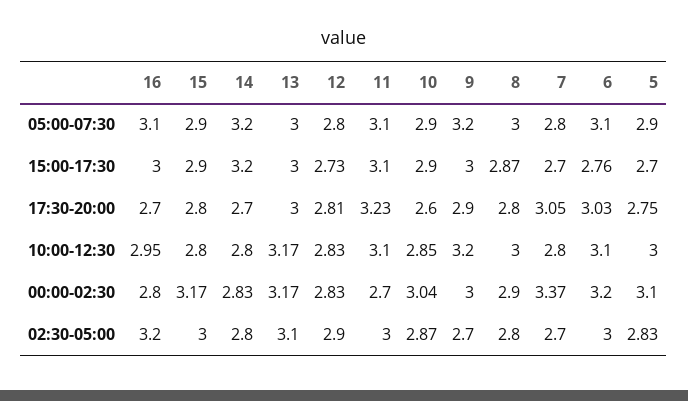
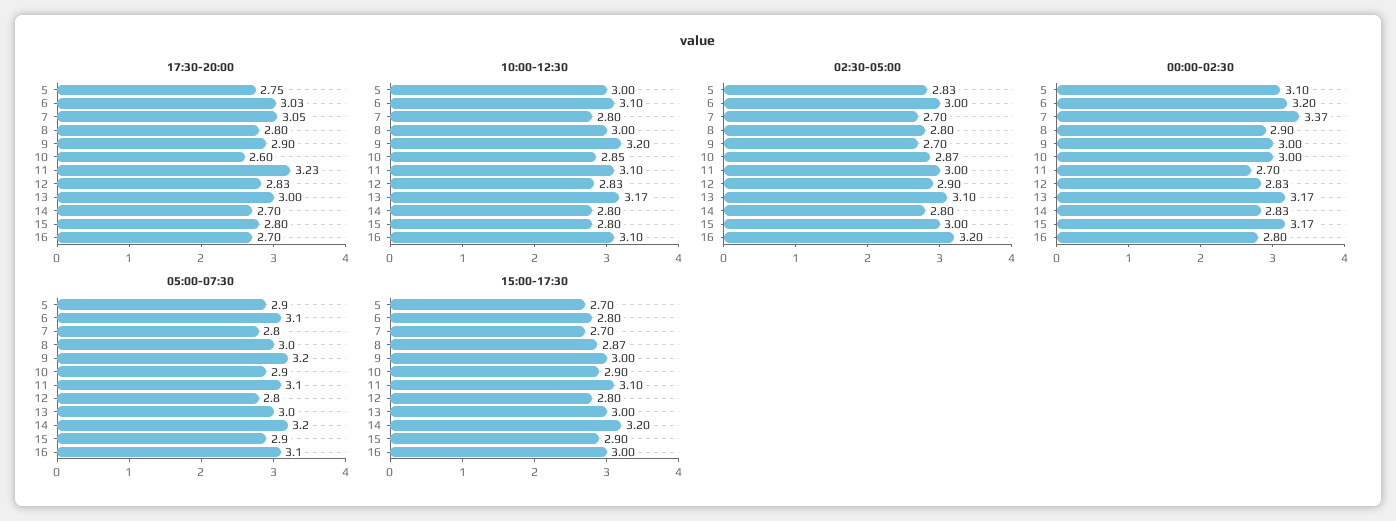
15:00-17:30, 12: 2.73 -> 2.8
15:00-17:30, 6: 2.76 -> 2.8
17:30-20:00, 12: 2.81 -> 2.83
10:00-12:30, 16: 2.95 -> 3.1
00:00-02:30, 10: 3.04 -> 3

